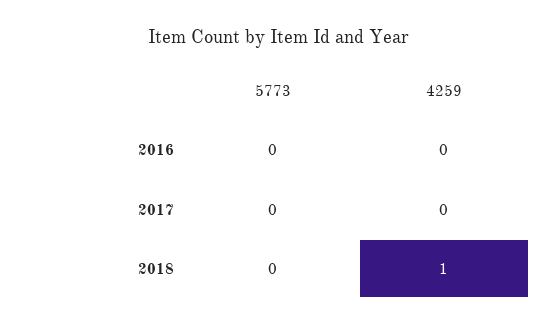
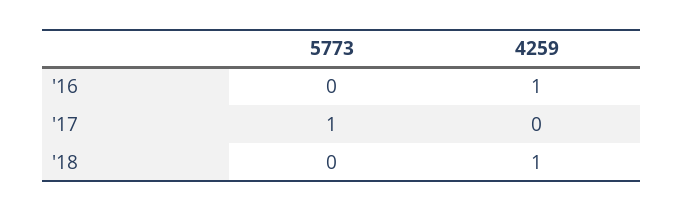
4259, 2016: 0 -> 1
5773, 2017: 0 -> 1

